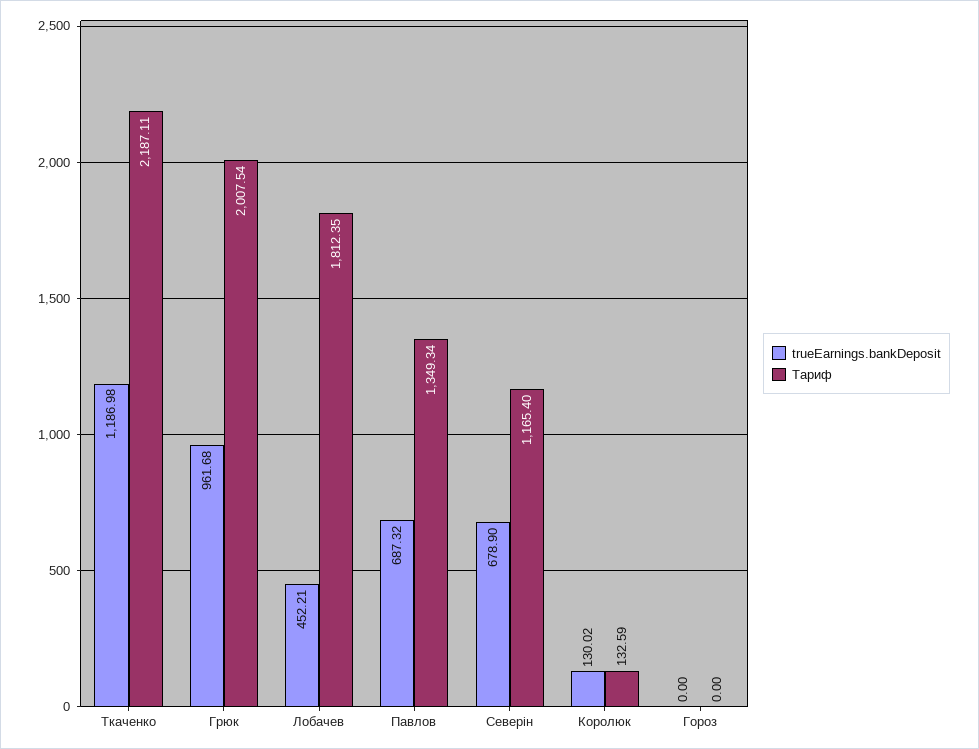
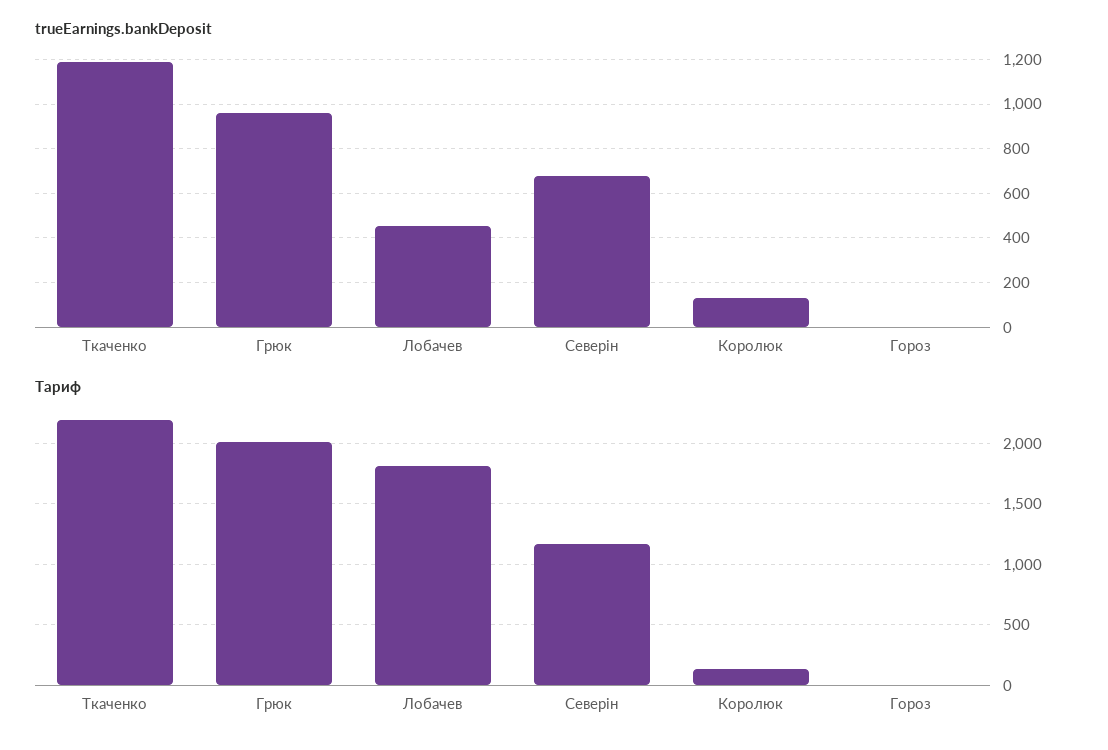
trueEarnings.bankDeposit, Павлов: 687.32 -> none
Тариф, Павлов: 1349.34 -> none

